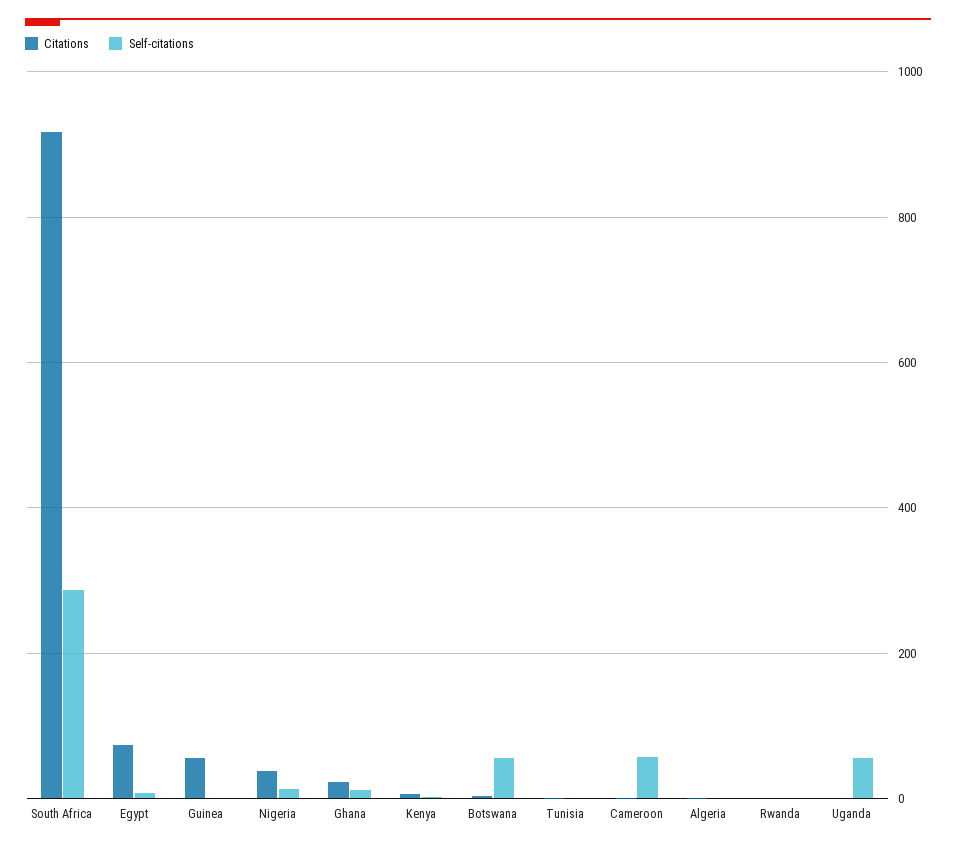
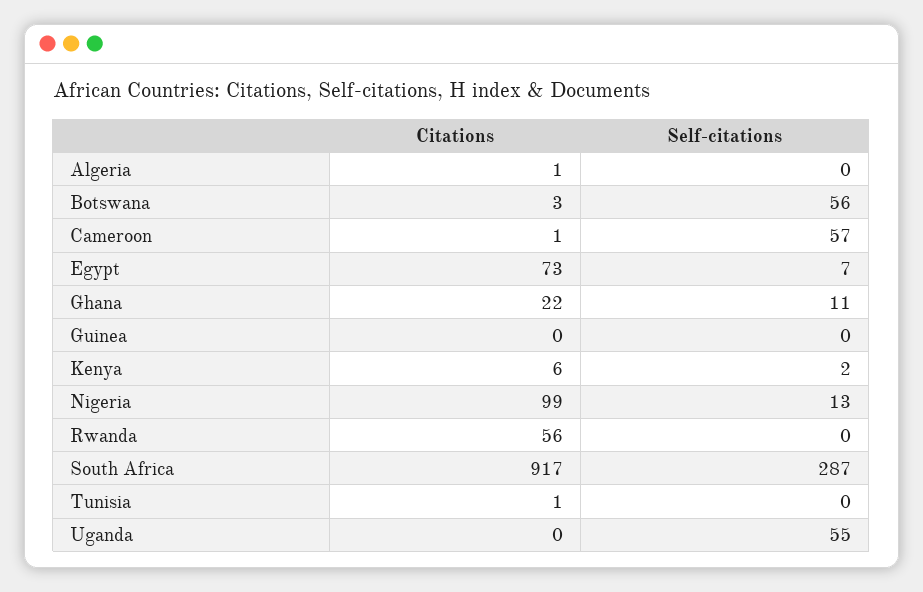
Citations, Guinea: 60 -> 0
Citations, Nigeria: 40 -> 99
Citations, Rwanda: 0 -> 56

